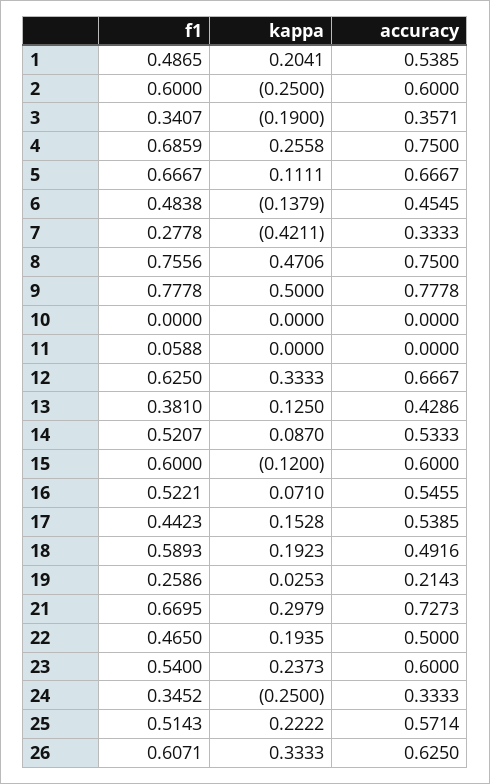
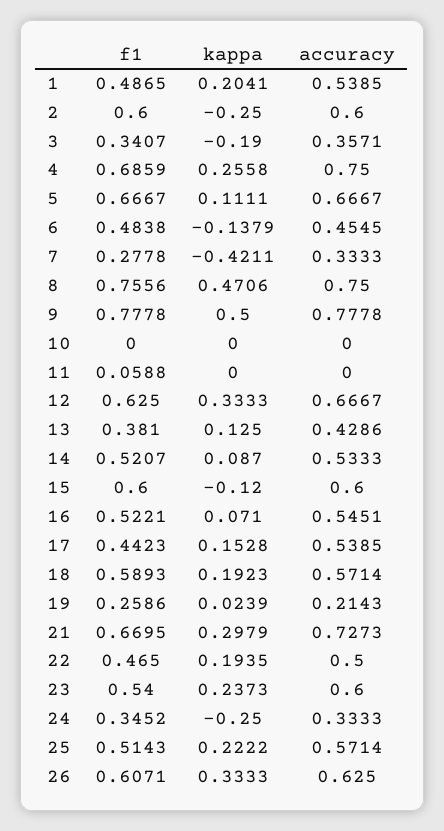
accuracy, 16: 0.5455 -> 0.5451
accuracy, 18: 0.4916 -> 0.5714
kappa, 19: 0.0253 -> 0.0239

